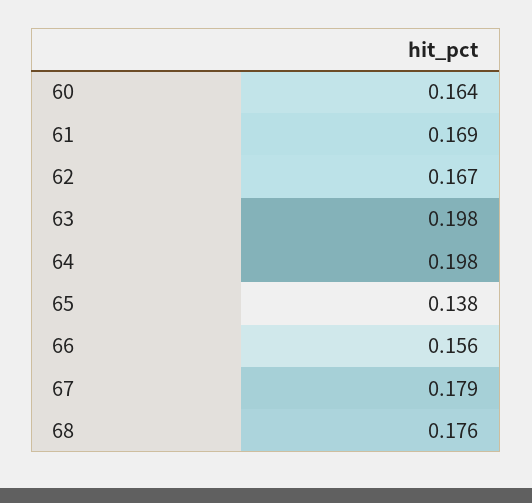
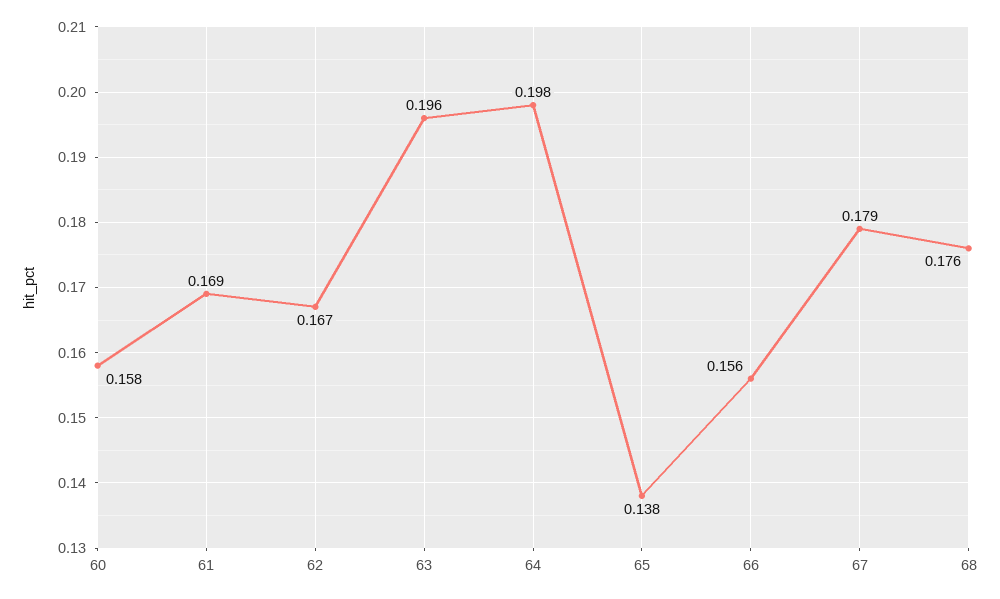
60: 0.164 -> 0.158
63: 0.198 -> 0.196

